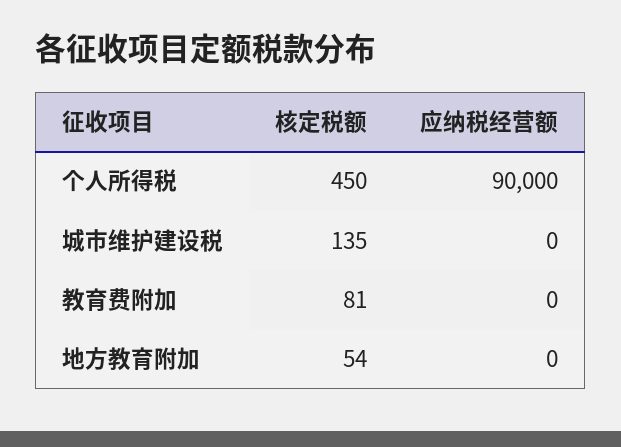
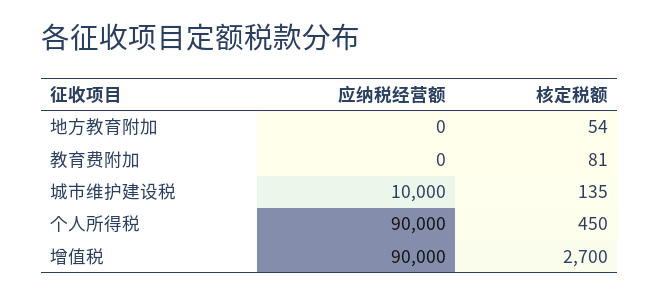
应纳税经营额, 城市维护建设税: 0 -> 10000
应纳税经营额, 增值税: none -> 90000
核定税额, 增值税: none -> 2700

